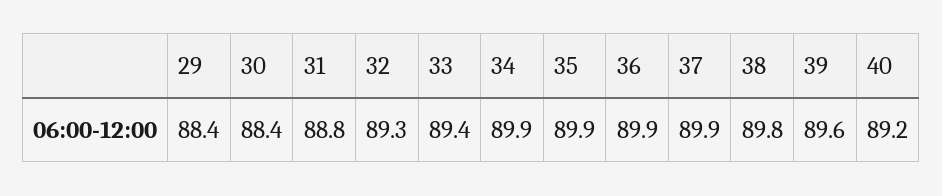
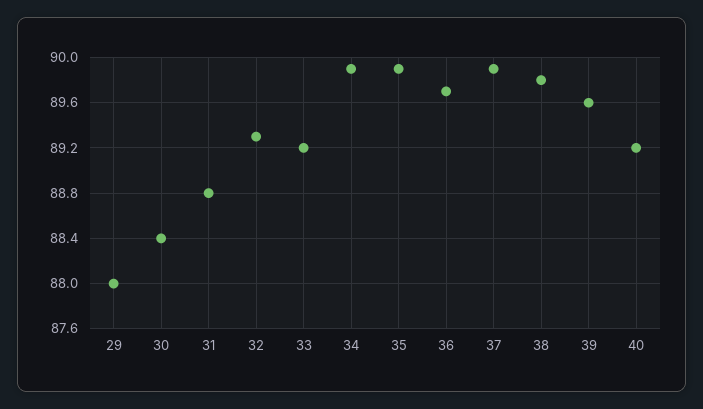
29: 88.4 -> 88
33: 89.4 -> 89.2
36: 89.9 -> 89.7

